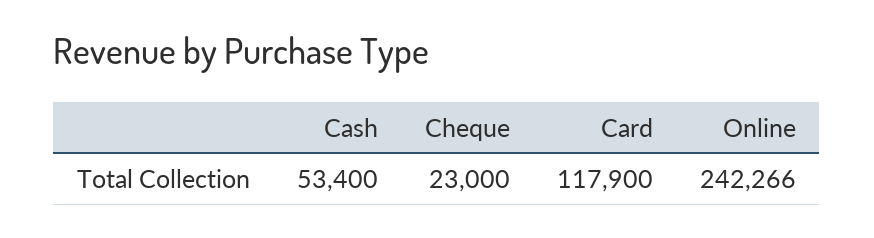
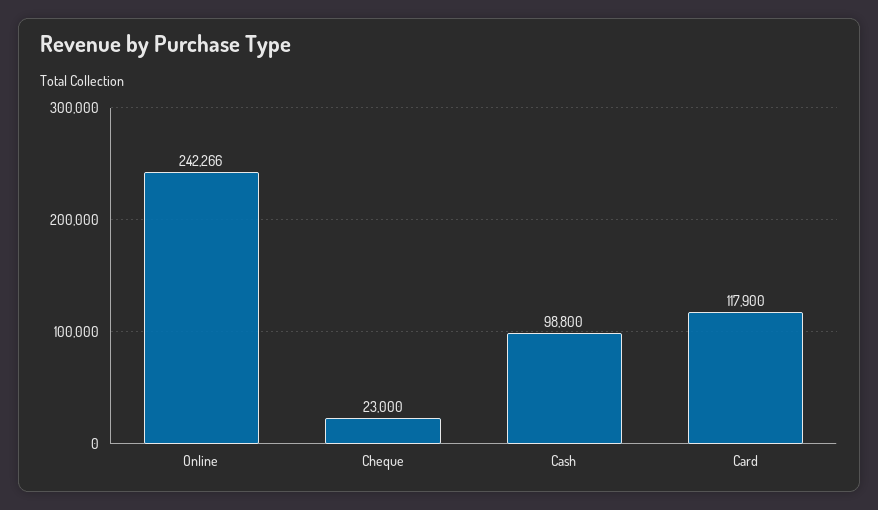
Cash: 53400 -> 98800

